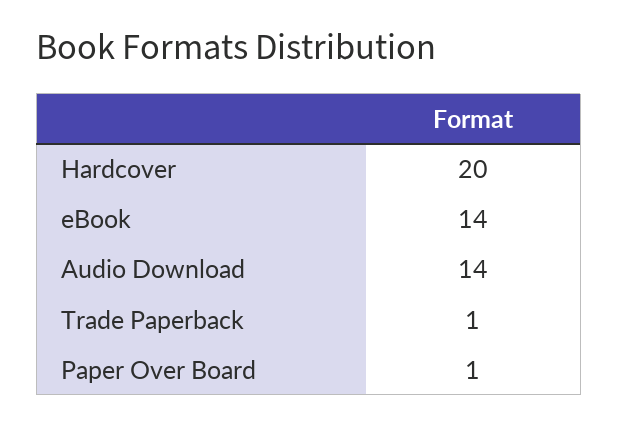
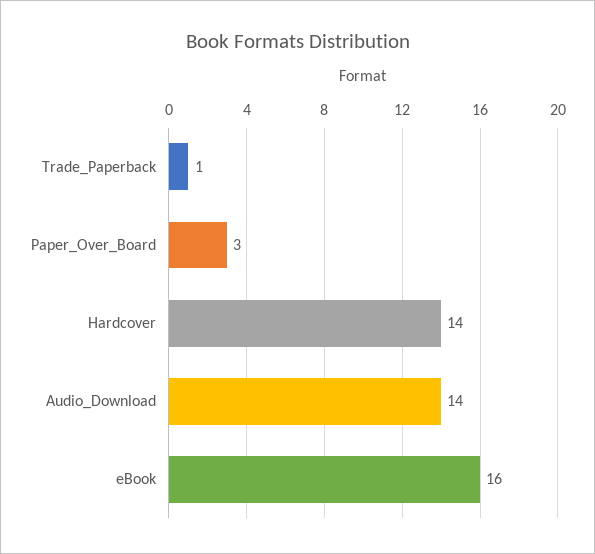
Hardcover: 20 -> 14
eBook: 14 -> 16
Paper Over Board: 1 -> 3

